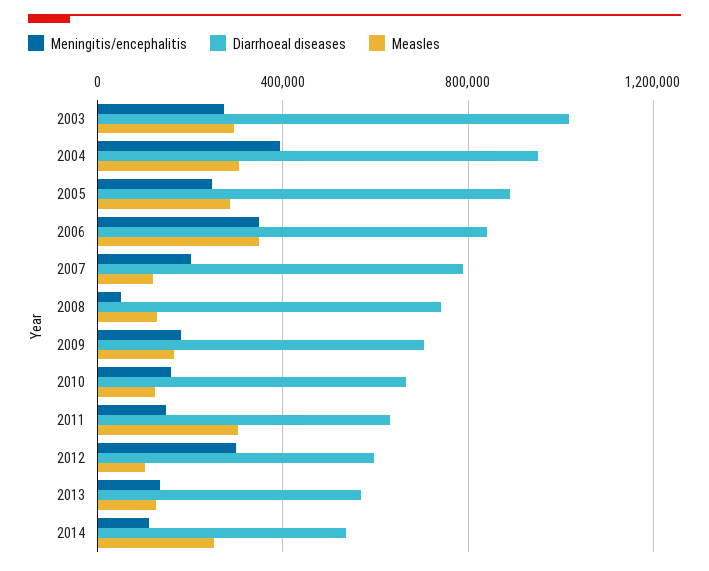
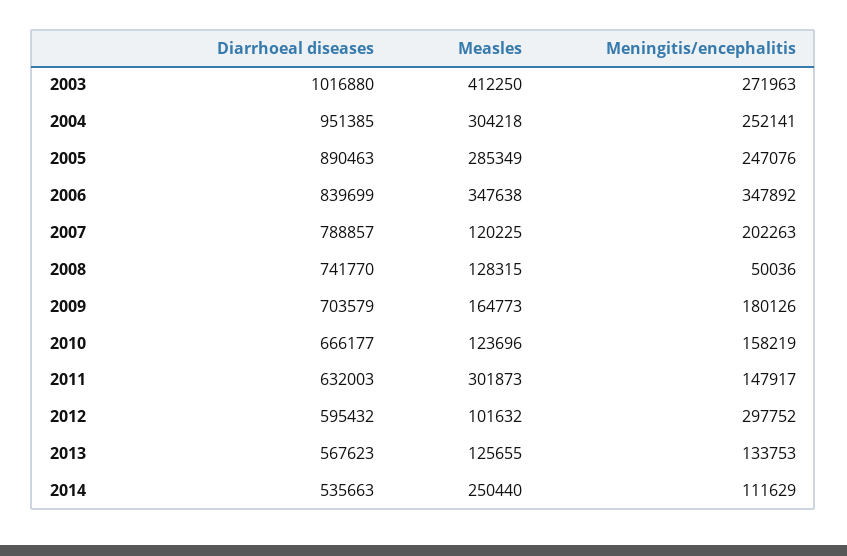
Measles, 2003: 300000 -> 412250
Meningitis/encephalitis, 2004: 400000 -> 252141

